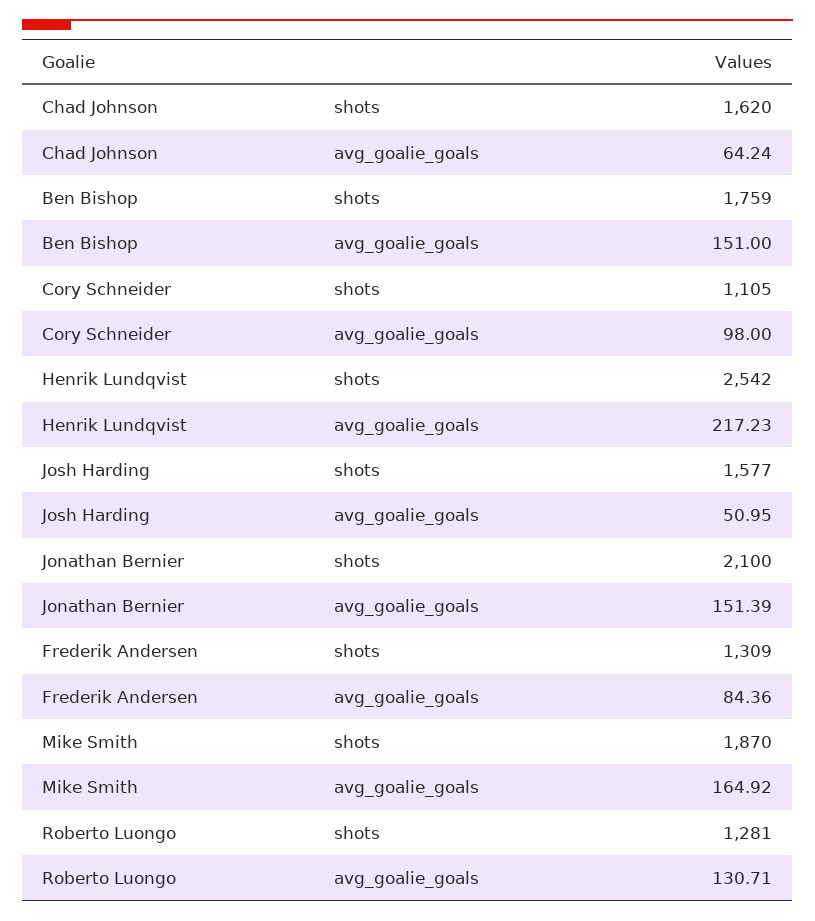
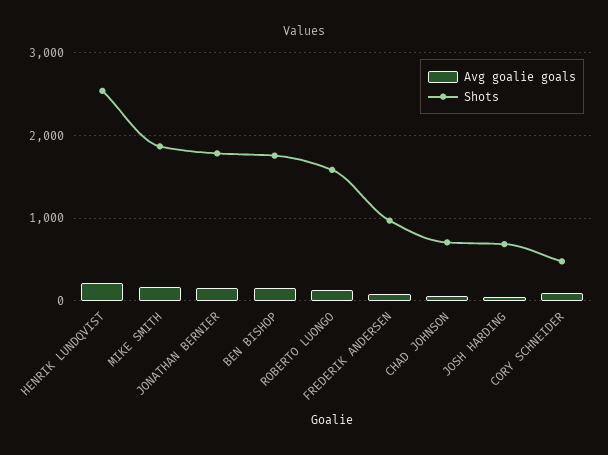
shots, Chad Johnson: 1620 -> 700
shots, Cory Schneider: 1105 -> 500
shots, Josh Harding: 1577 -> 700
shots, Jonathan Bernier: 2100 -> 1800
shots, Frederik Andersen: 1309 -> 1000
shots, Roberto Luongo: 1281 -> 1600

